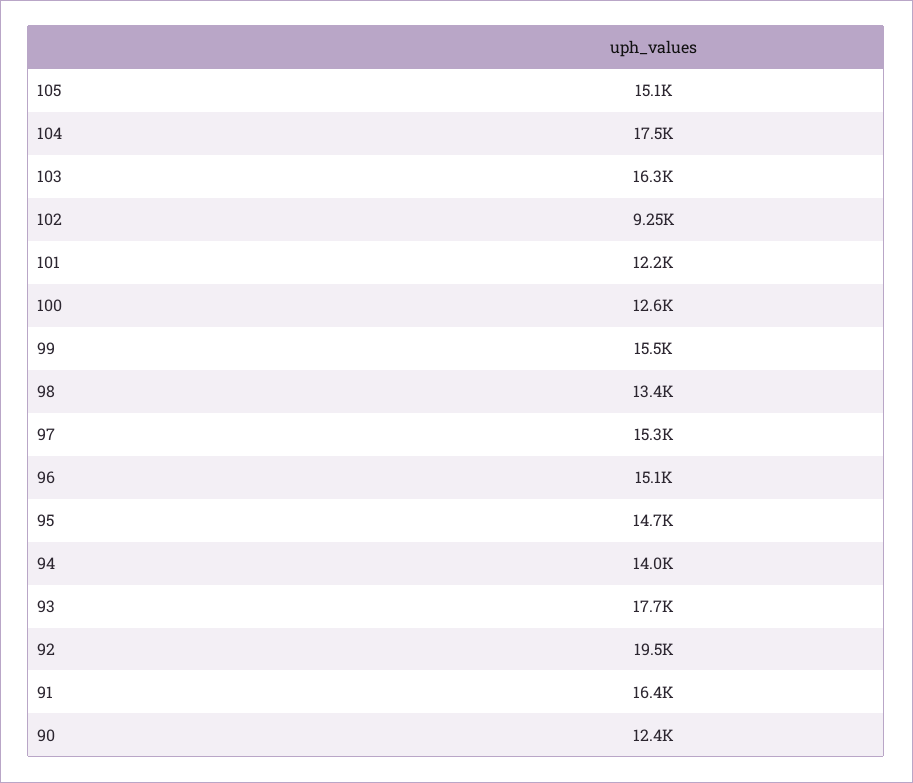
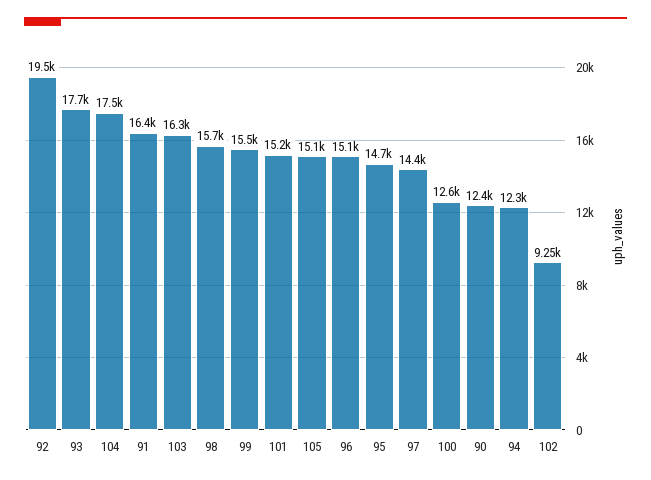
101: 12200 -> 15200
98: 13400 -> 15700
97: 15300 -> 14400
94: 14000 -> 12300

